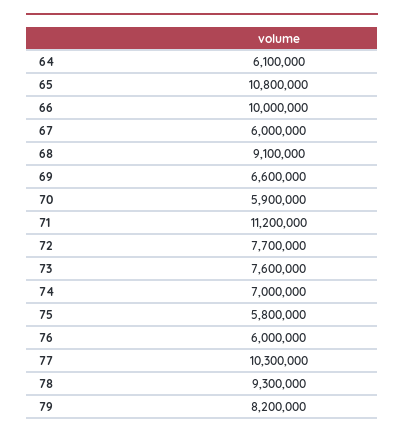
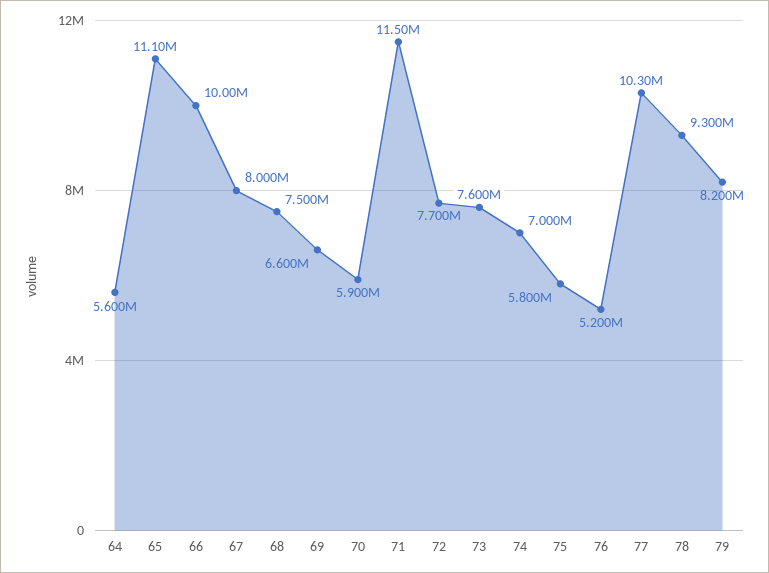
64: 6100000 -> 5600000
65: 10800000 -> 11100000
67: 6000000 -> 8000000
68: 9100000 -> 7500000
71: 11200000 -> 11500000
76: 6000000 -> 5200000

